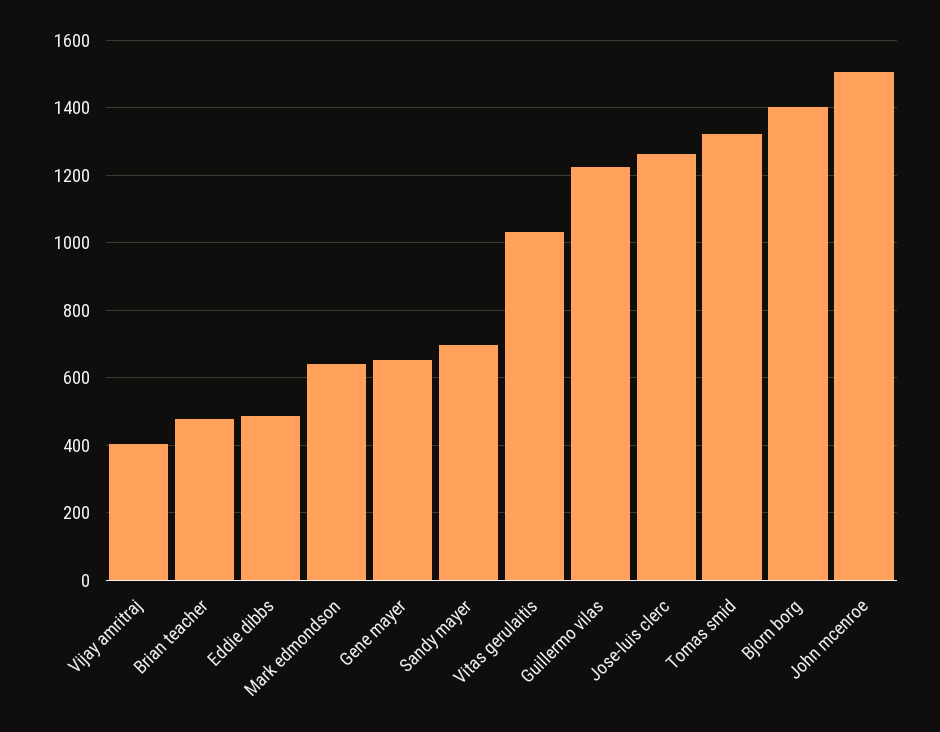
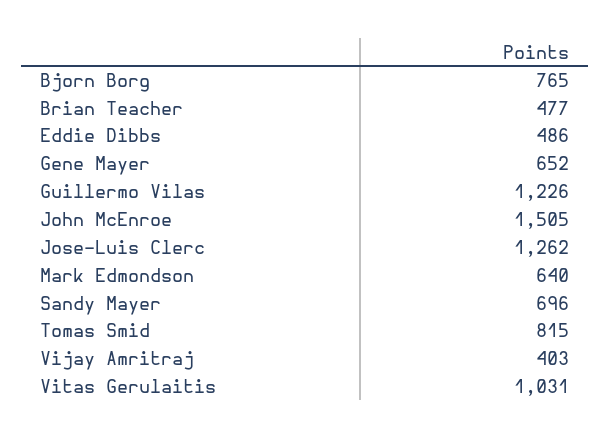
Tomas smid: 1320 -> 815
Bjorn borg: 1400 -> 765

